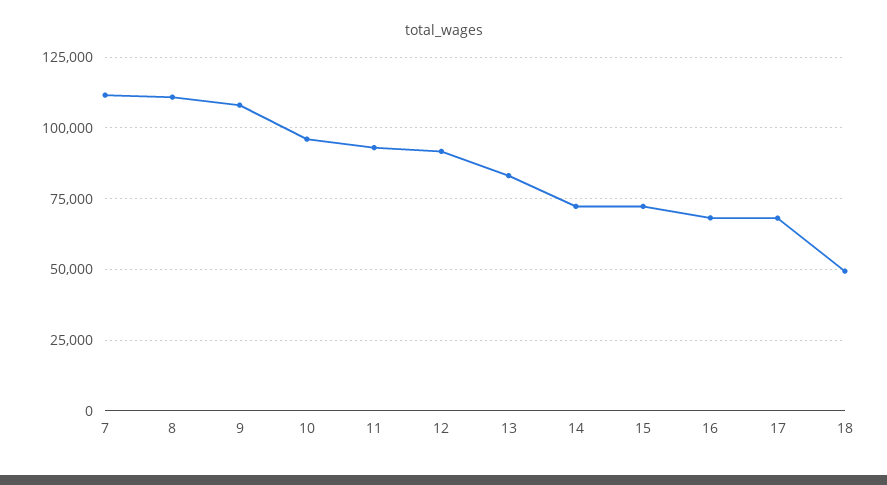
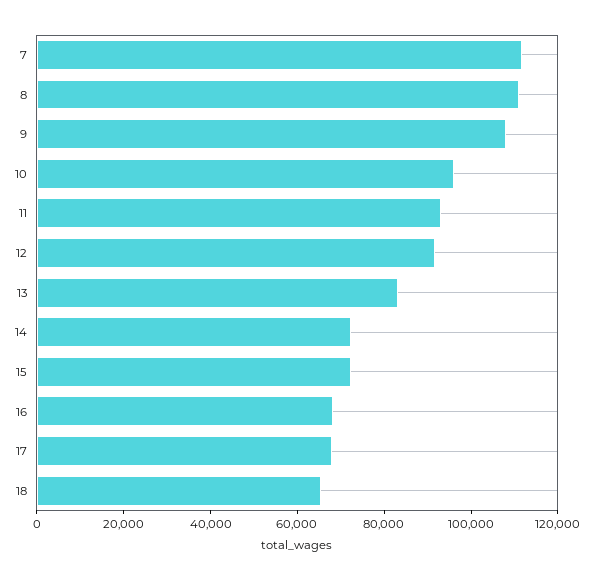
18: 50000 -> 65000

